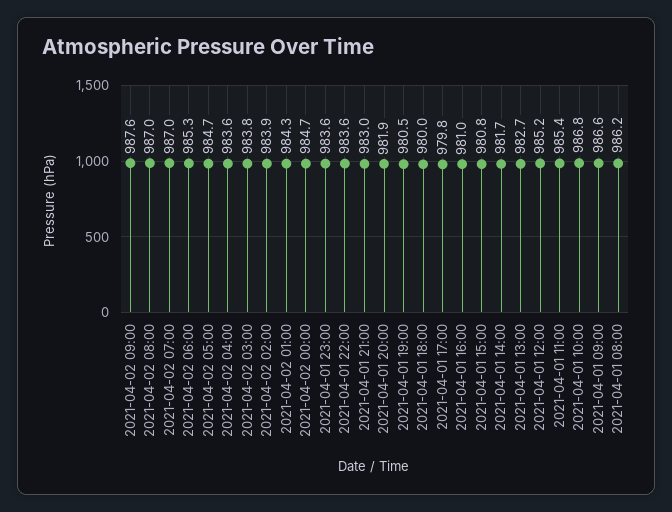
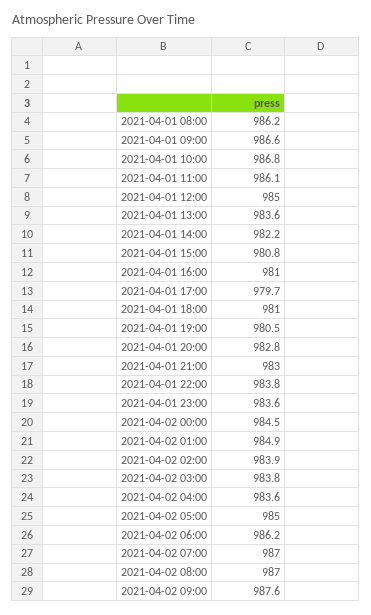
2021-04-02 06:00: 985.3 -> 986.2
2021-04-02 05:00: 984.7 -> 985
2021-04-02 01:00: 984.3 -> 984.9
2021-04-02 00:00: 984.7 -> 984.5
2021-04-01 22:00: 983.6 -> 983.8
2021-04-01 20:00: 981.9 -> 982.8
2021-04-01 18:00: 980 -> 981
2021-04-01 17:00: 979.8 -> 979.7
2021-04-01 14:00: 981.7 -> 982.2
2021-04-01 13:00: 982.7 -> 983.6
2021-04-01 12:00: 985.2 -> 985
2021-04-01 11:00: 985.4 -> 986.1

